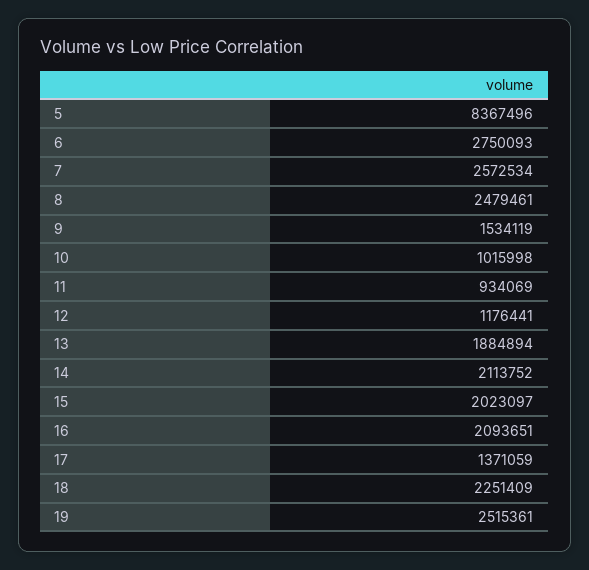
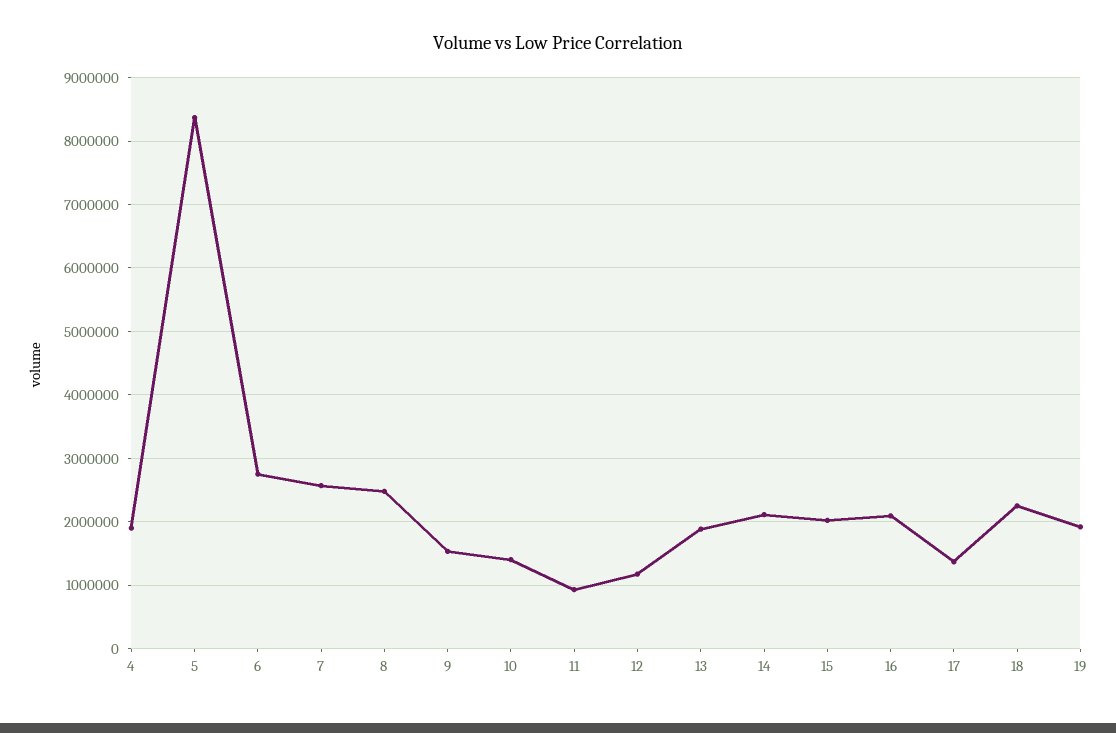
10: 1015998 -> 1400000
19: 2515361 -> 1900000
4: none -> 1900000

